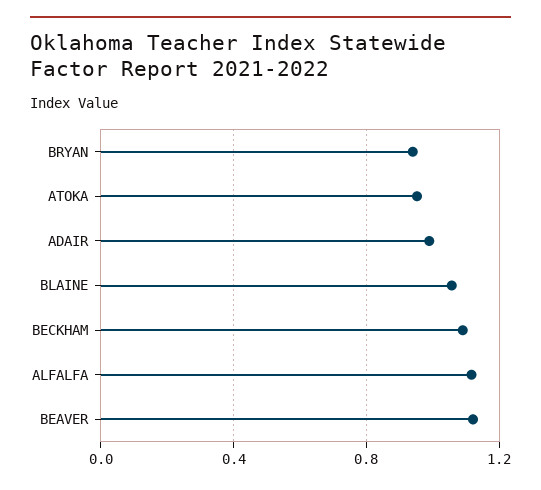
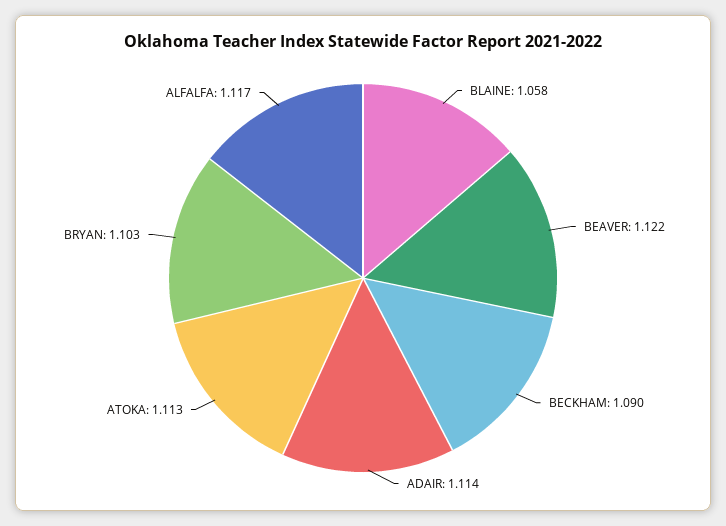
BRYAN: 0.95 -> 1.103
ATOKA: 0.95 -> 1.113
ADAIR: 1 -> 1.114

